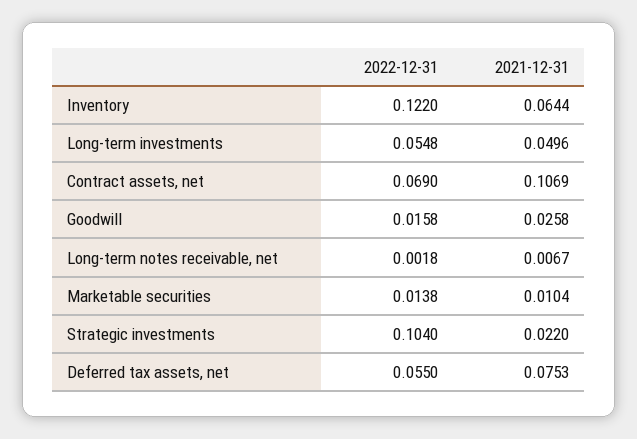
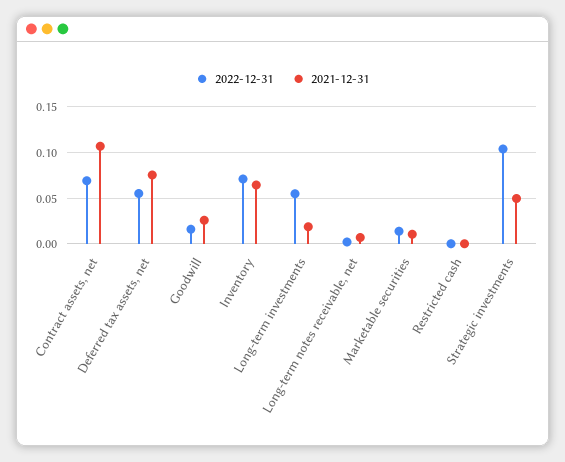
2022-12-31, Inventory: 0.122 -> 0.07
2021-12-31, Long-term investments: 0.0496 -> 0.02
2021-12-31, Strategic investments: 0.022 -> 0.05
2022-12-31, Restricted cash: none -> 0
2021-12-31, Restricted cash: none -> 0

